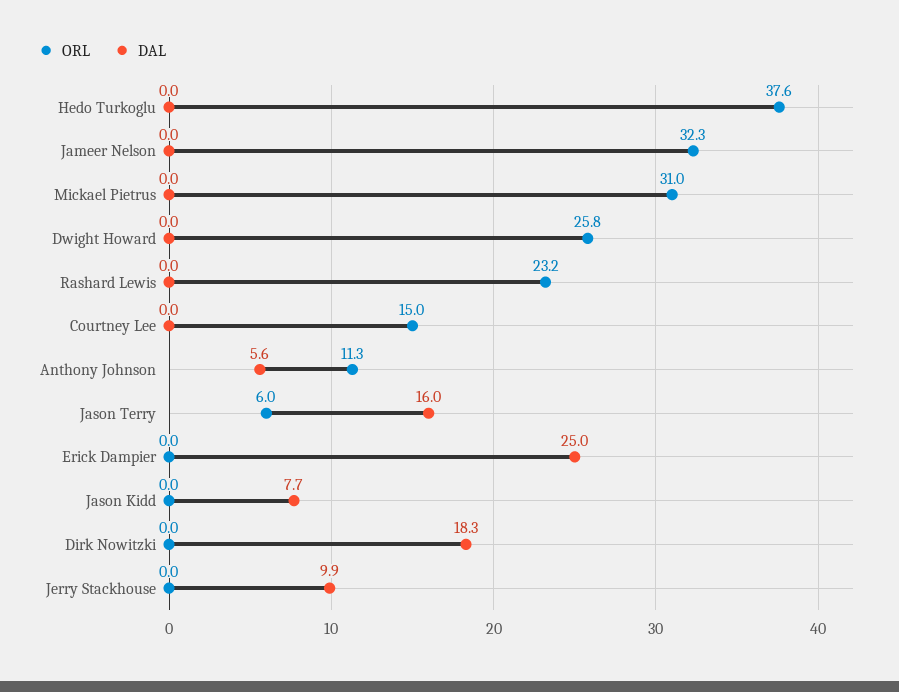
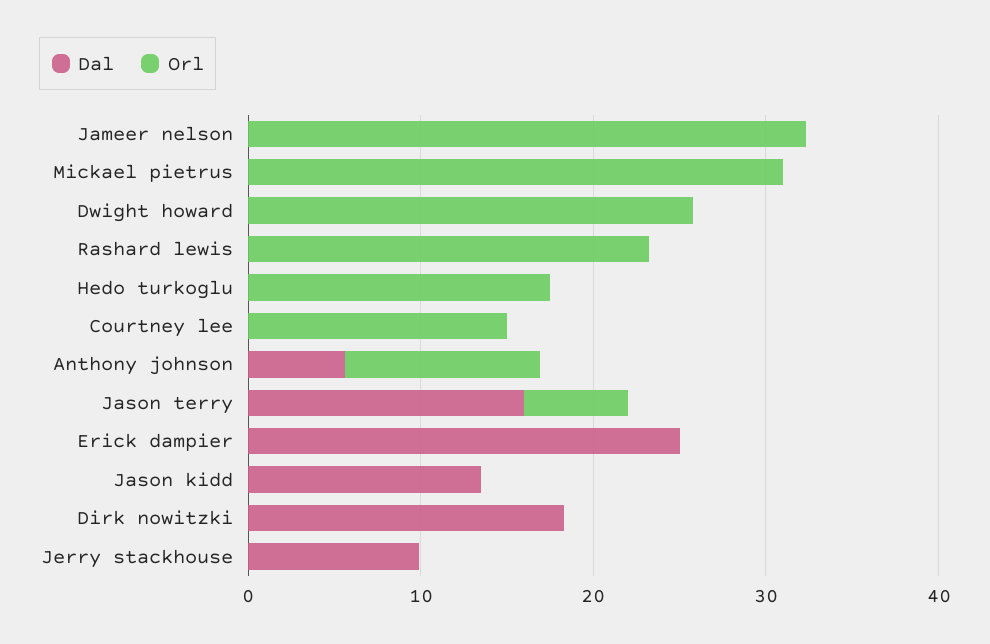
ORL, Hedo Turkoglu: 37.6 -> 18
DAL, Jason Kidd: 7.7 -> 14

